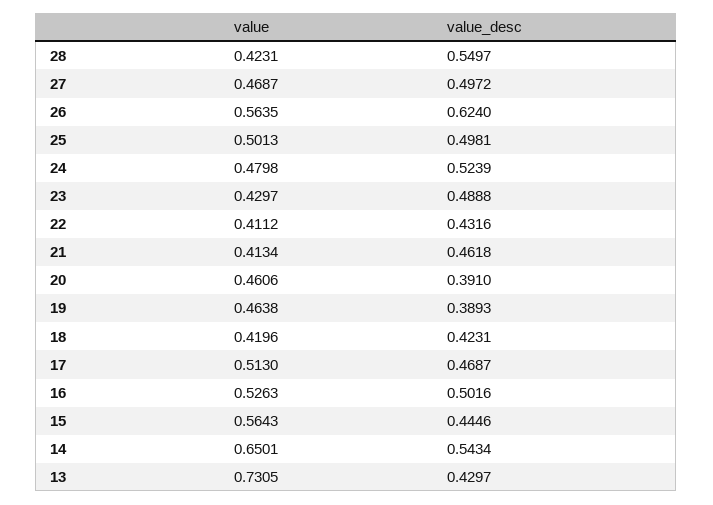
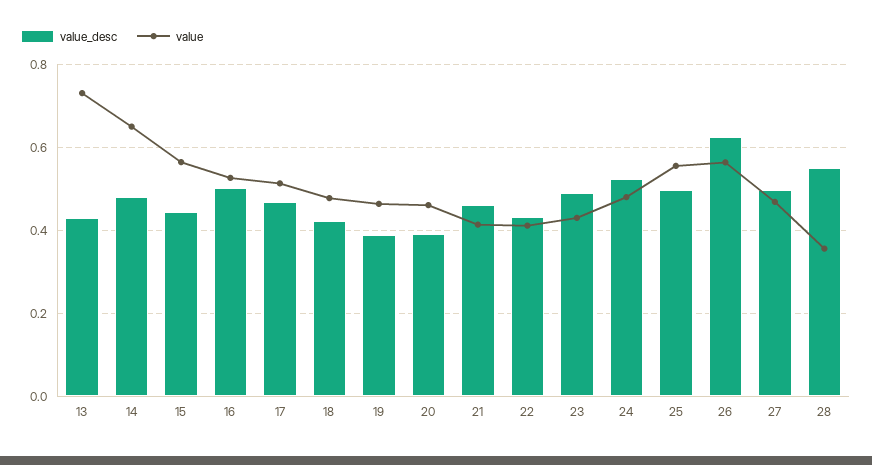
value, 28: 0.4231 -> 0.36
value, 25: 0.5013 -> 0.56
value, 18: 0.4196 -> 0.48
value_desc, 14: 0.5434 -> 0.48

